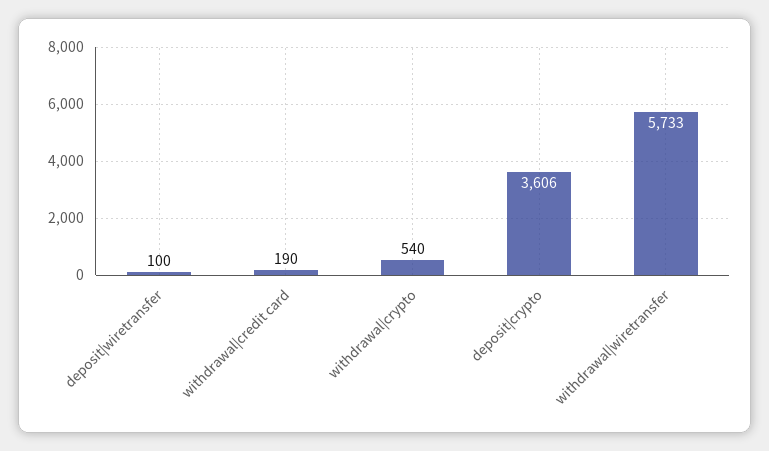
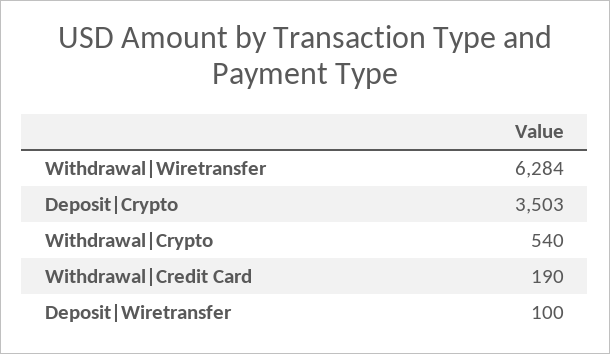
deposit|crypto: 3606 -> 3503
withdrawal|wiretransfer: 5733 -> 6284

